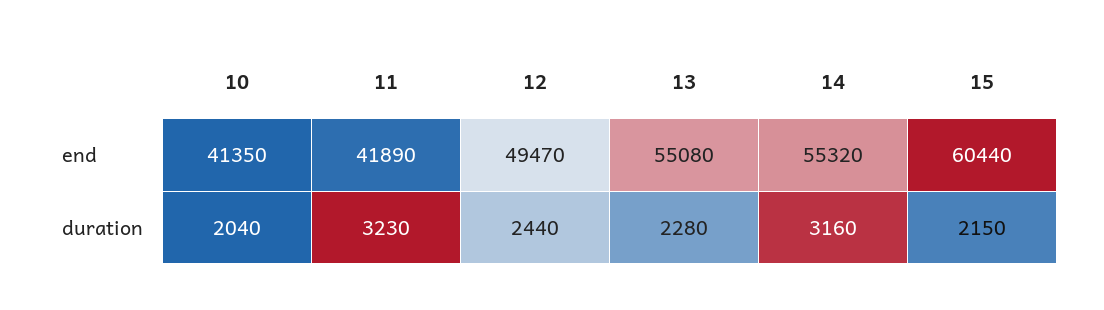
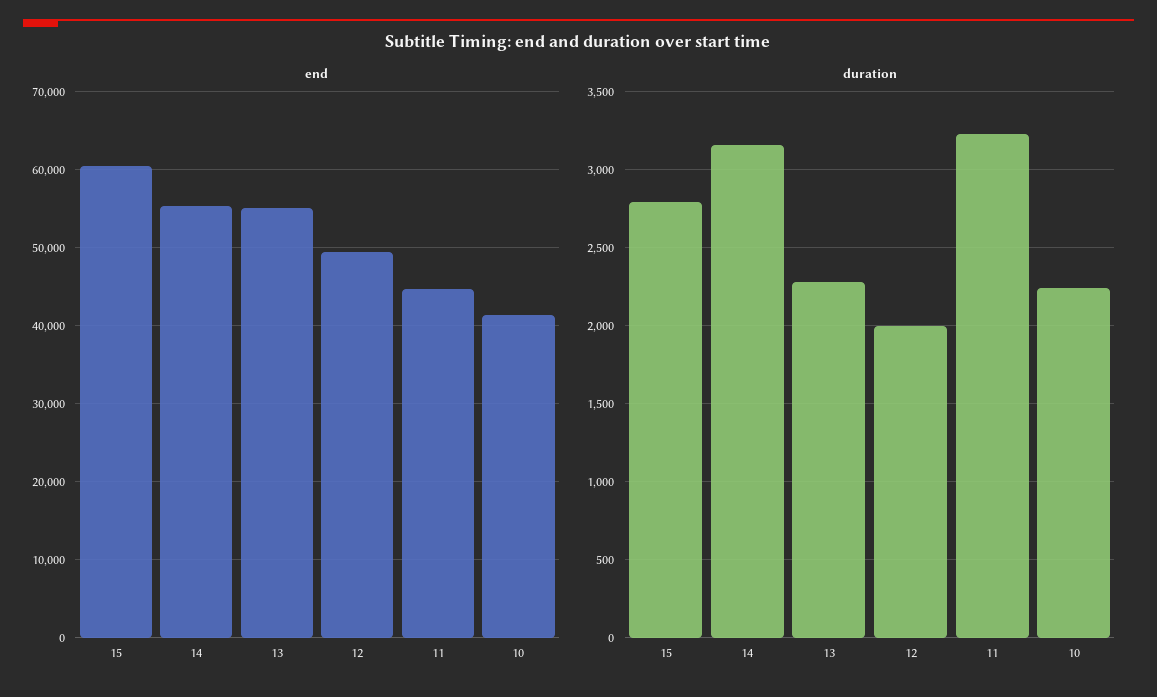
end, 11: 41890 -> 45000
duration, 10: 2040 -> 2250
duration, 12: 2440 -> 2000
duration, 15: 2150 -> 2800

